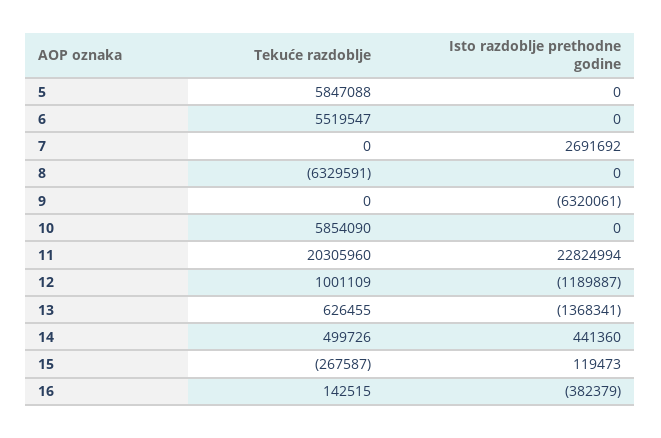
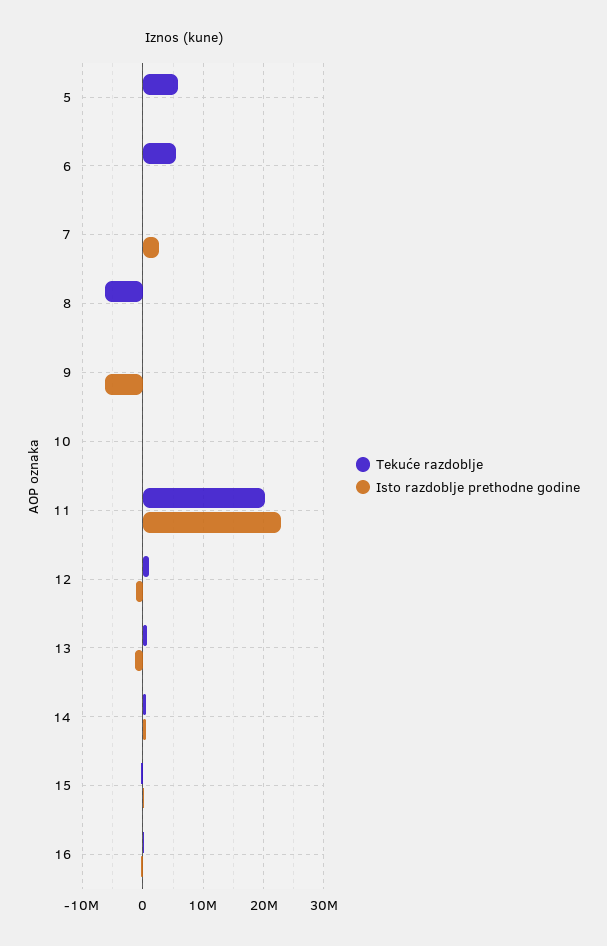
Tekuće razdoblje, 10: 5854090 -> 0

